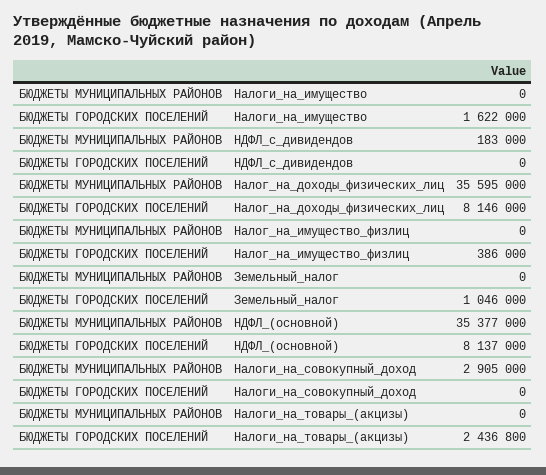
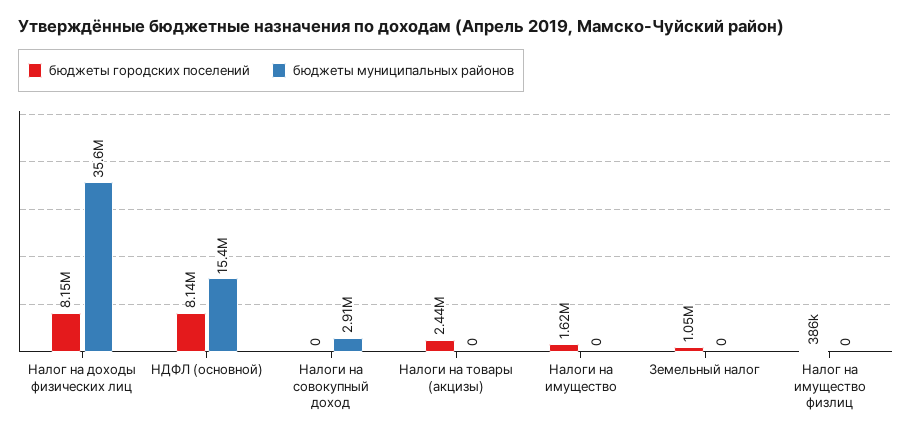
БЮДЖЕТЫ МУНИЦИПАЛЬНЫХ РАЙОНОВ, НДФЛ_с_дивидендов: 183000 -> none
БЮДЖЕТЫ ГОРОДСКИХ ПОСЕЛЕНИЙ, НДФЛ_с_дивидендов: 0 -> none
БЮДЖЕТЫ МУНИЦИПАЛЬНЫХ РАЙОНОВ, НДФЛ_(основной): 35377000 -> 15400000

